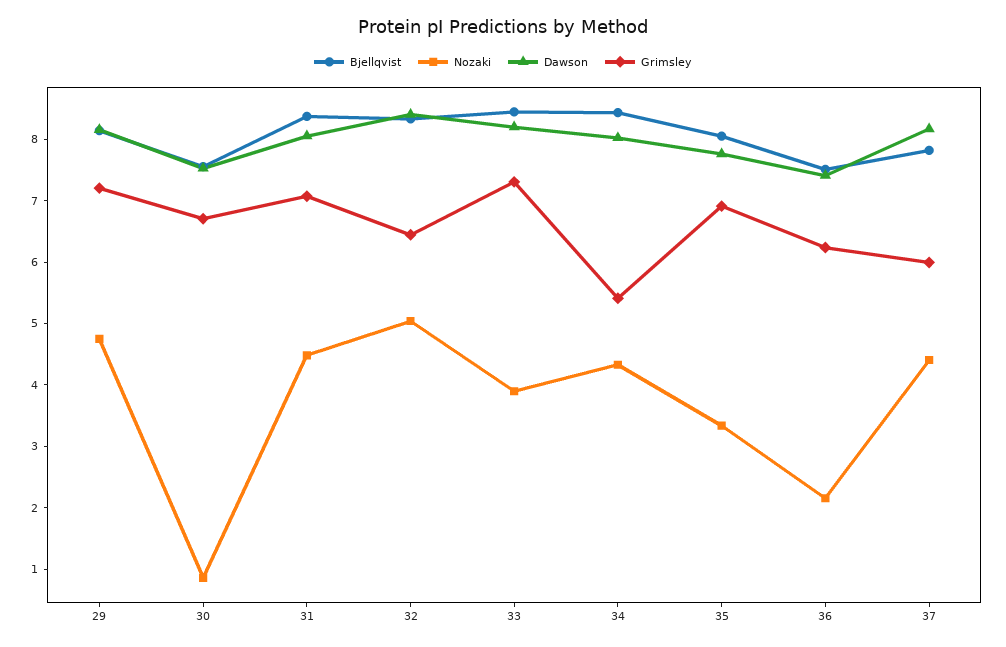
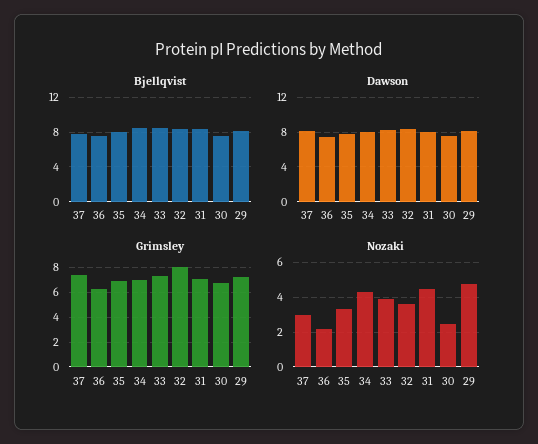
Nozaki, 30: 0.8 -> 2.5
Nozaki, 32: 5 -> 3.5
Grimsley, 32: 6.4 -> 8
Grimsley, 34: 5.4 -> 7
Nozaki, 37: 4.4 -> 3
Grimsley, 37: 6 -> 7.5

